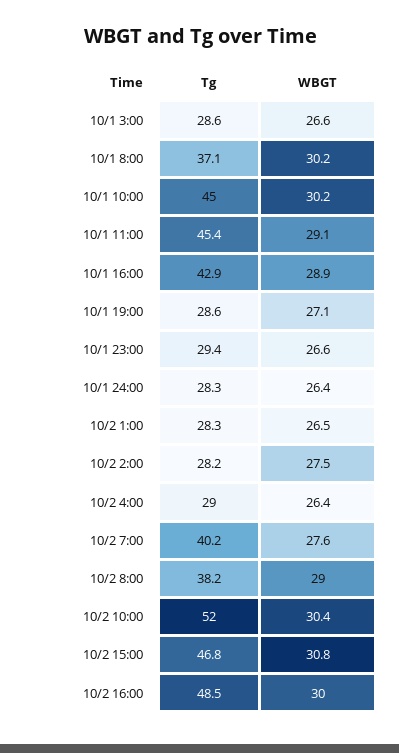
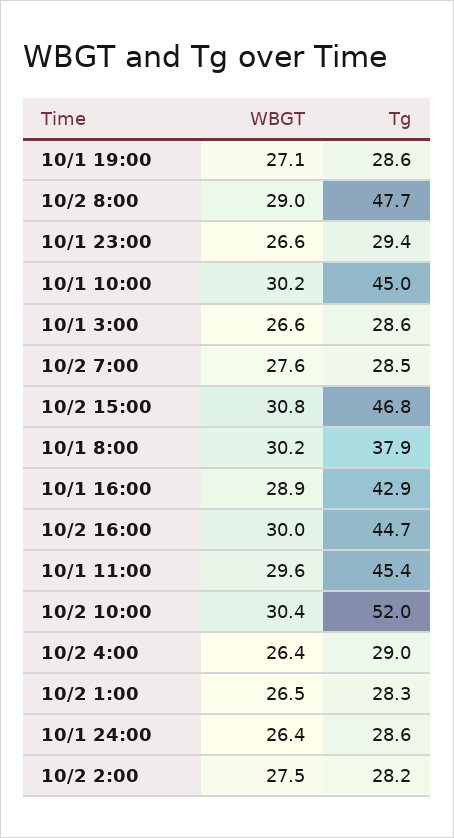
Tg, 10/1 8:00: 37.1 -> 37.9
WBGT, 10/1 11:00: 29.1 -> 29.6
Tg, 10/1 24:00: 28.3 -> 28.6
Tg, 10/2 7:00: 40.2 -> 28.5
Tg, 10/2 8:00: 38.2 -> 47.7
Tg, 10/2 16:00: 48.5 -> 44.7

